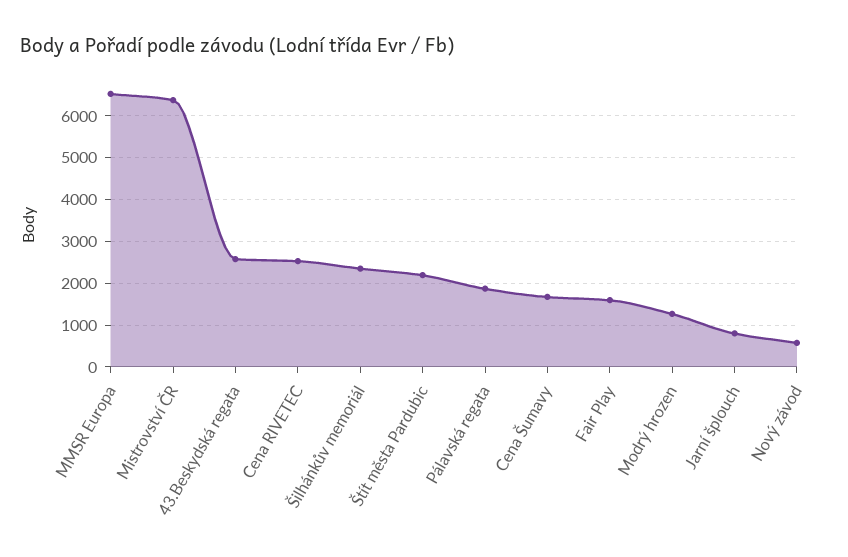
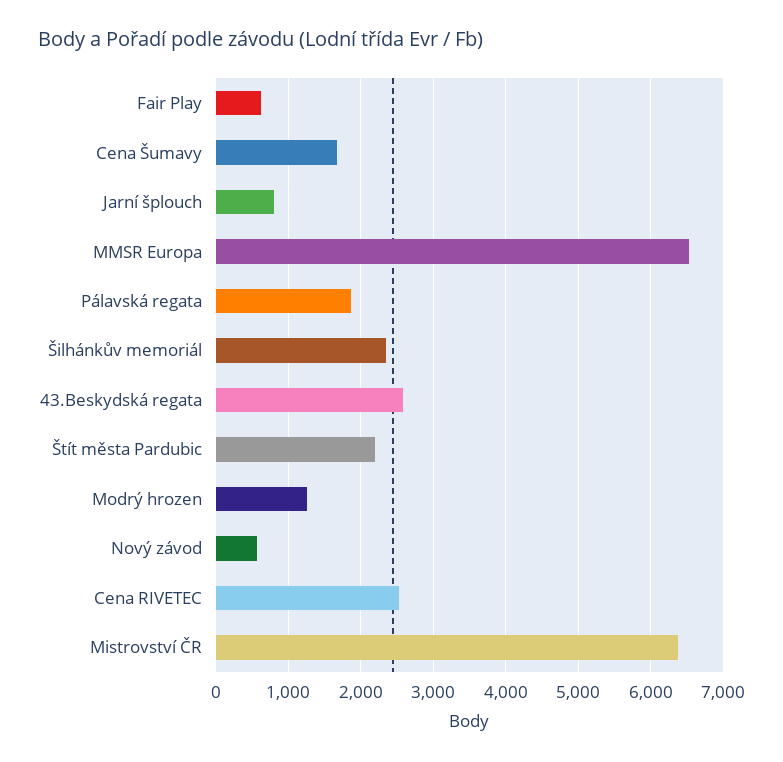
Fair Play: 1600 -> 600

